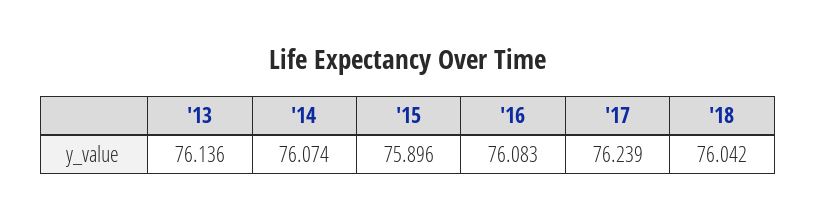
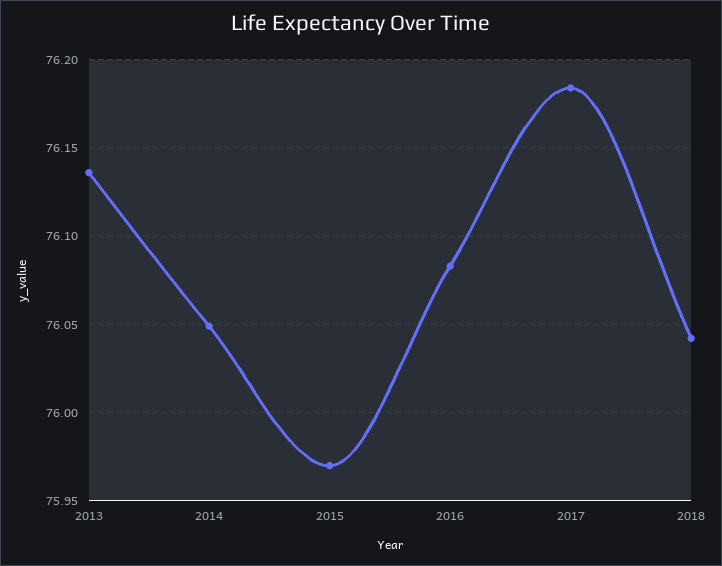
'14: 76.074 -> 76.05
'15: 75.896 -> 75.97
'17: 76.239 -> 76.185

